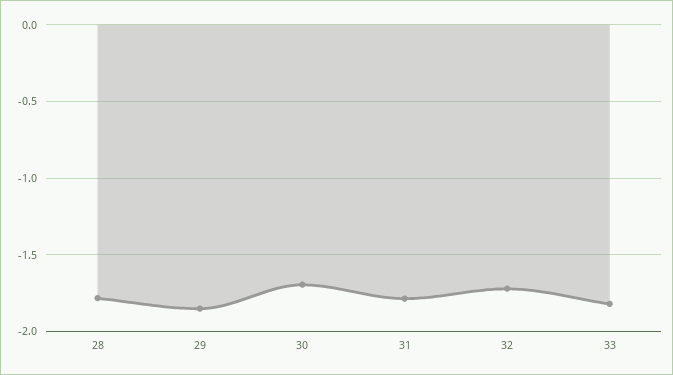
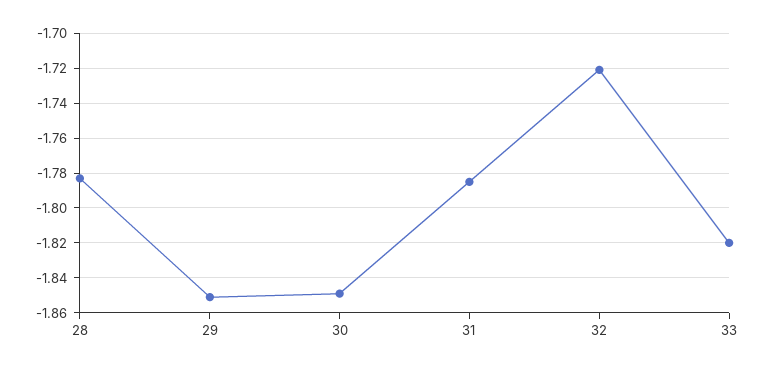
30: -1.7 -> -1.85

